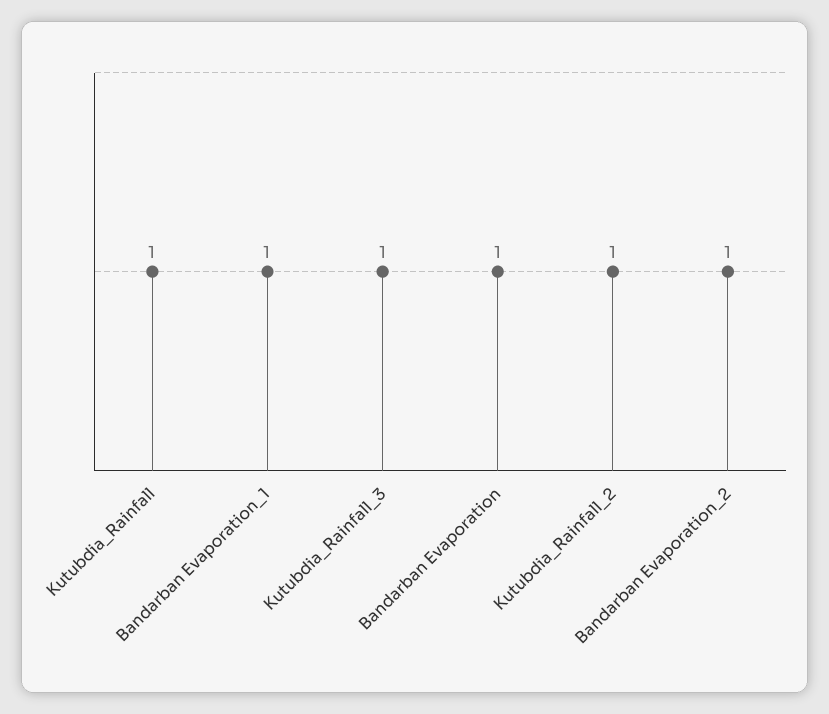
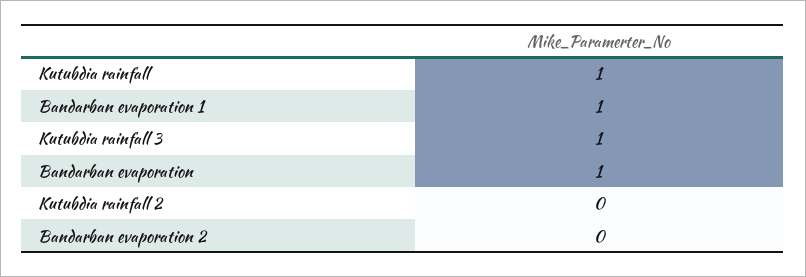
Kutubdia_Rainfall_2: 1 -> 0
Bandarban Evaporation_2: 1 -> 0

